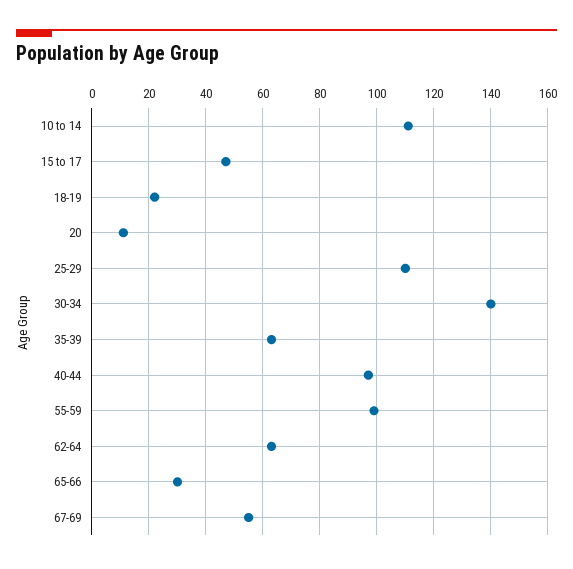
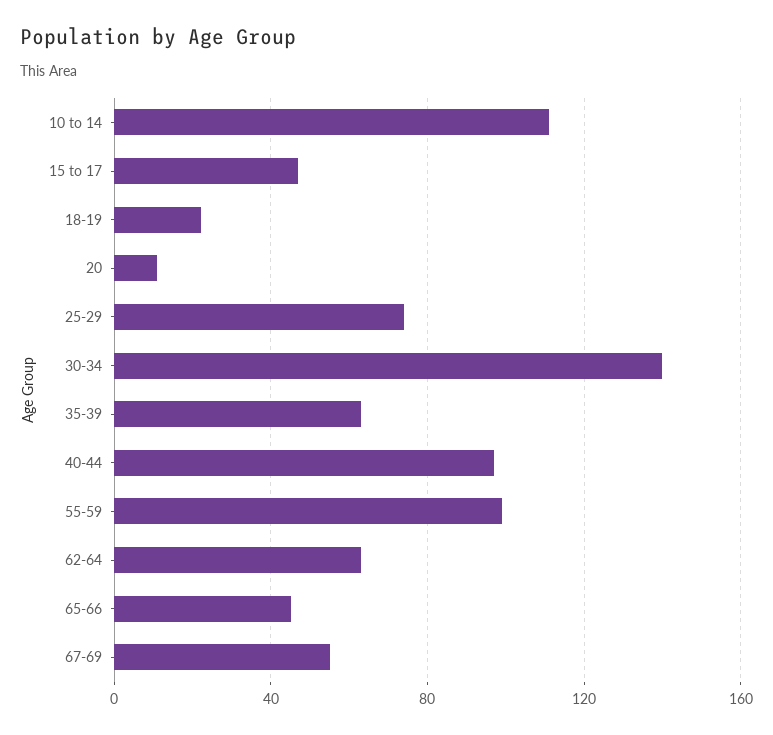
25-29: 110 -> 75
65-66: 30 -> 45

